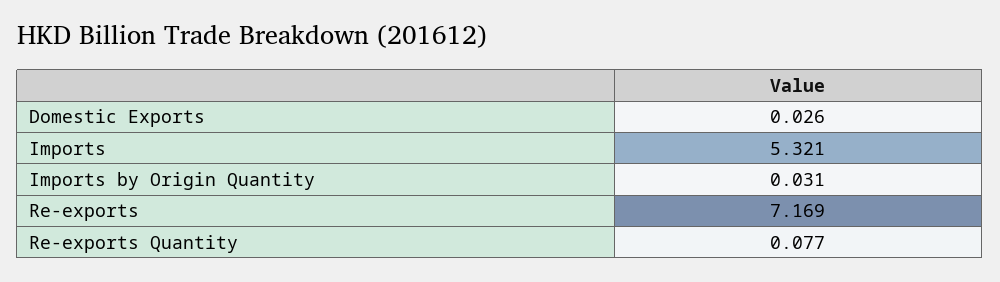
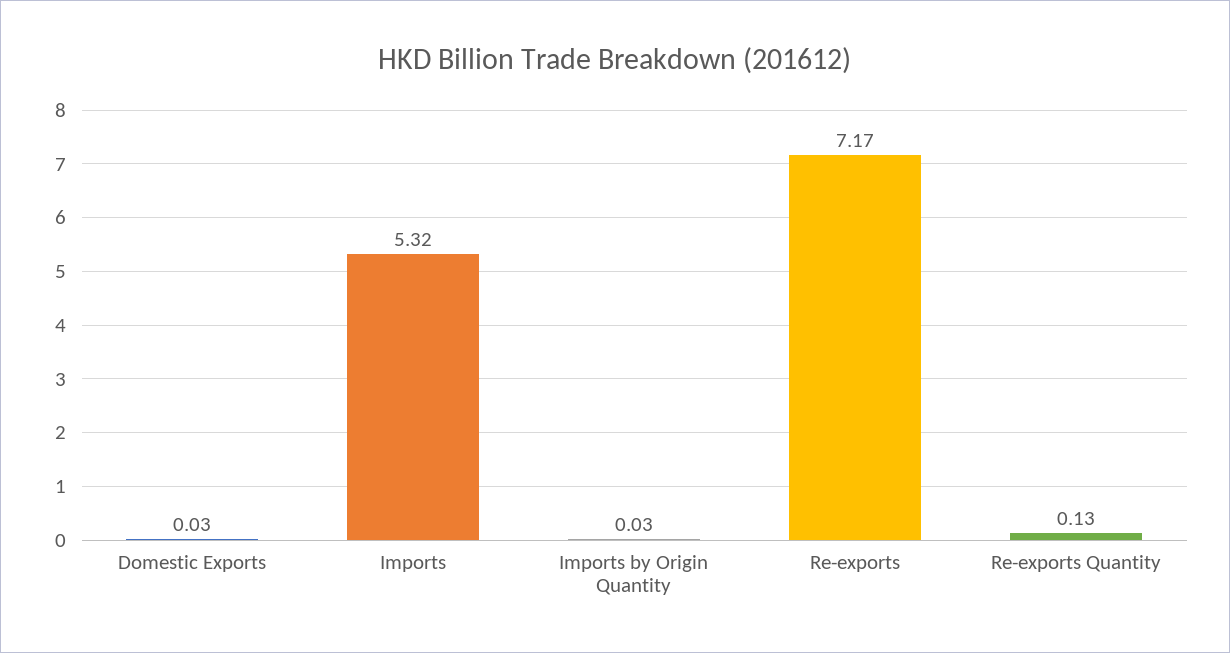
Re-exports Quantity: 0.077 -> 0.13

